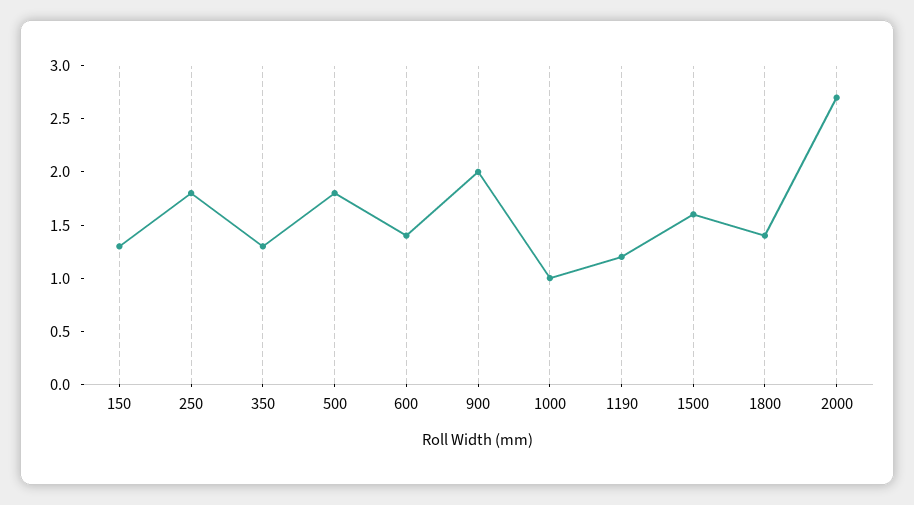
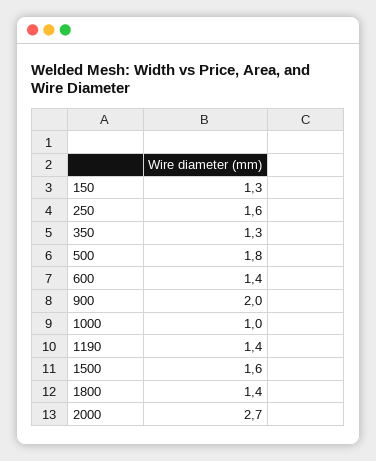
250: 1.8 -> 1.6
1190: 1.2 -> 1.4

